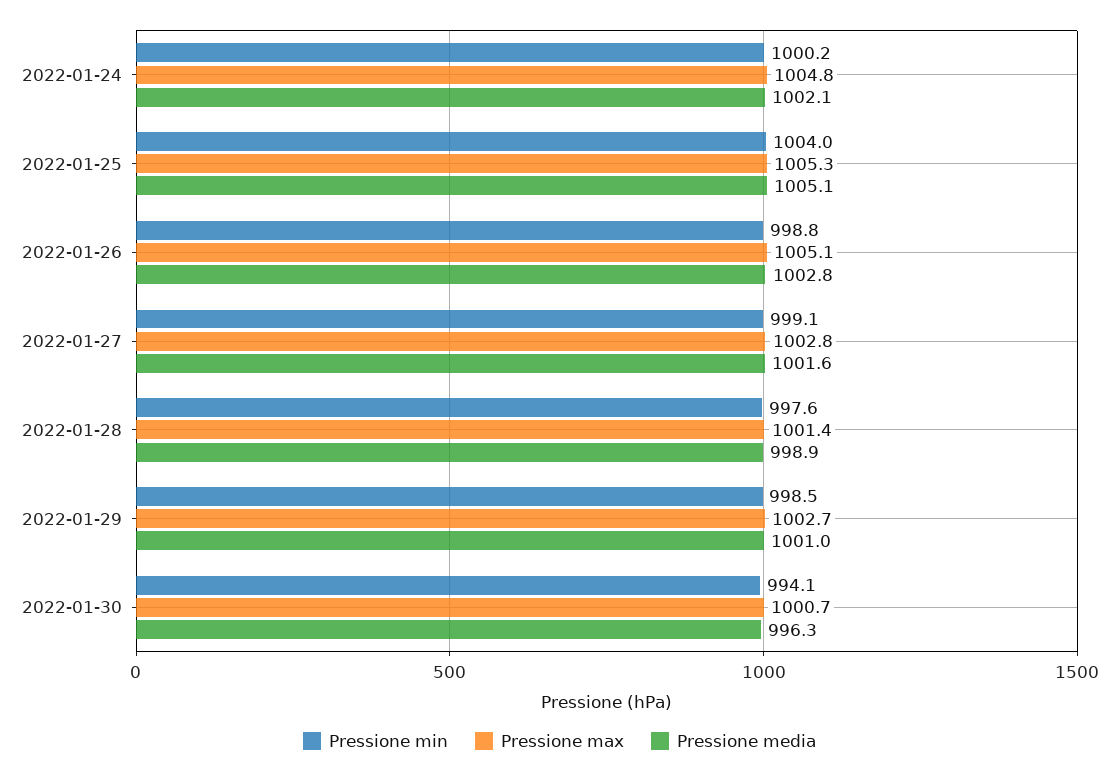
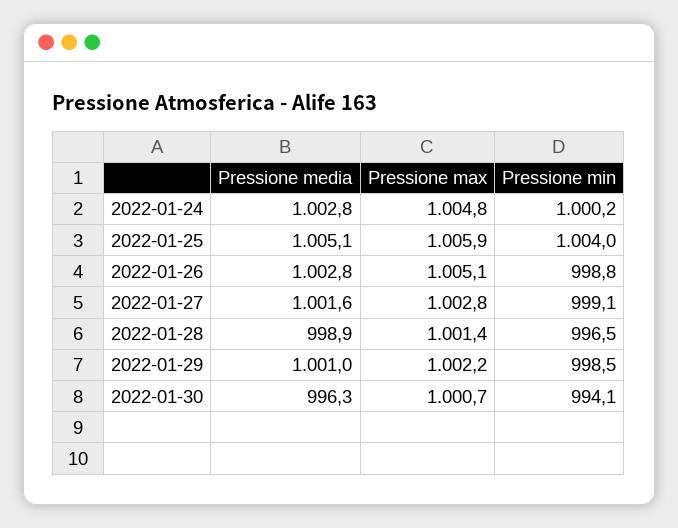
Pressione media, 2022-01-24: 1002.1 -> 1002.8
Pressione max, 2022-01-25: 1005.3 -> 1005.9
Pressione min, 2022-01-28: 997.6 -> 996.5
Pressione max, 2022-01-29: 1002.7 -> 1002.2

